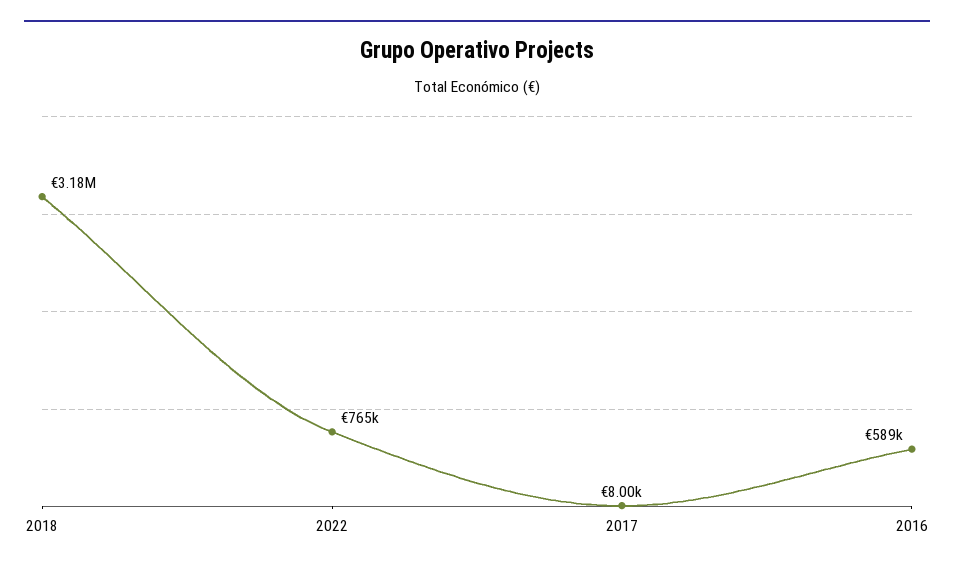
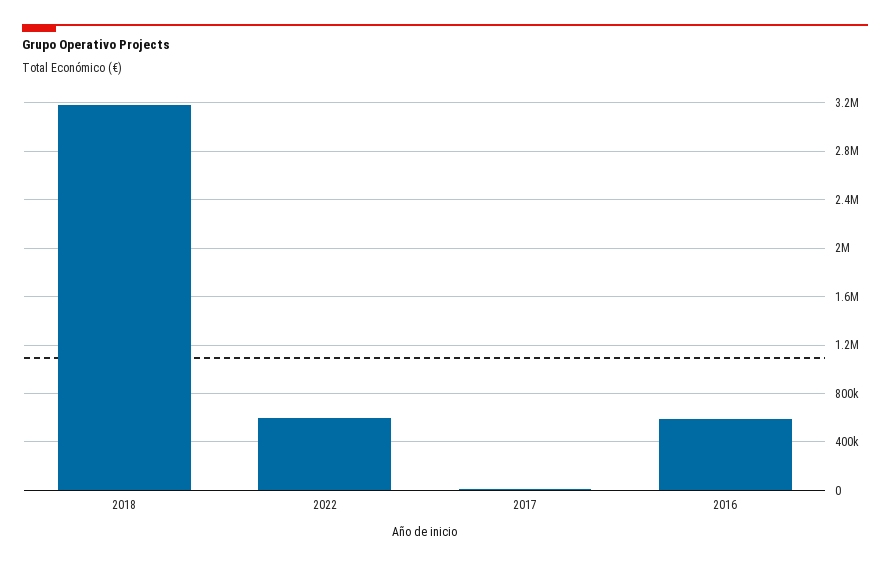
2022: 765000 -> 600000

